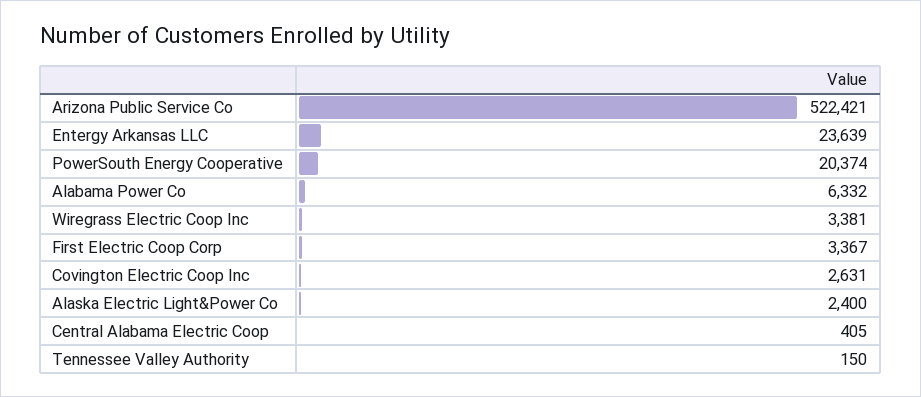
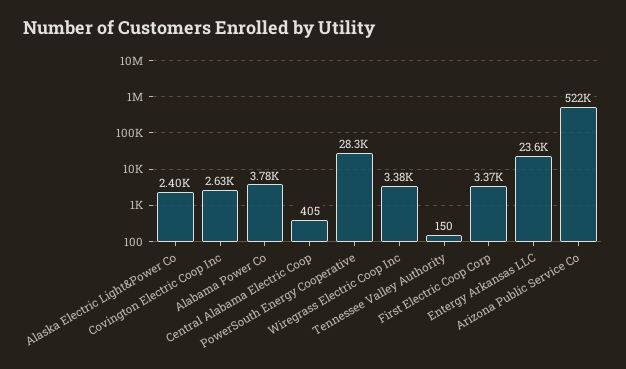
PowerSouth Energy Cooperative: 20374 -> 28300
Alabama Power Co: 6332 -> 3780

